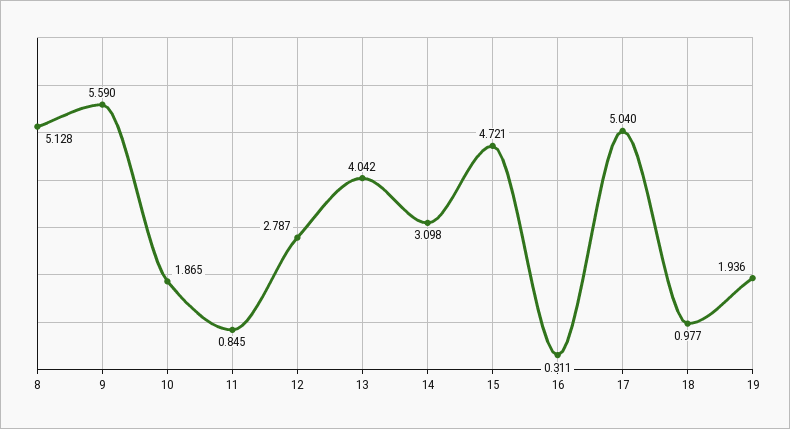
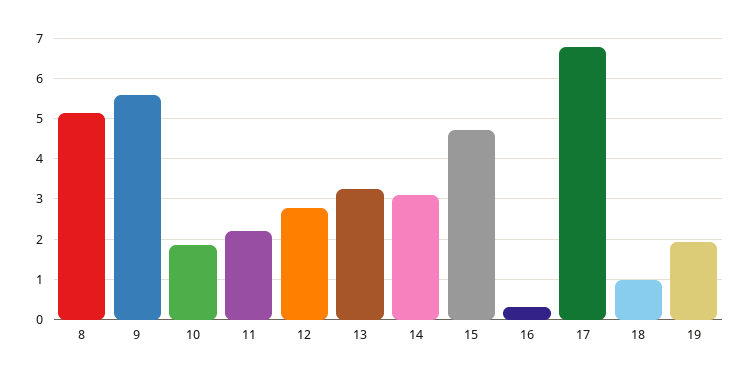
11: 0.845 -> 2.2
13: 4.042 -> 3.2
17: 5.04 -> 6.8

